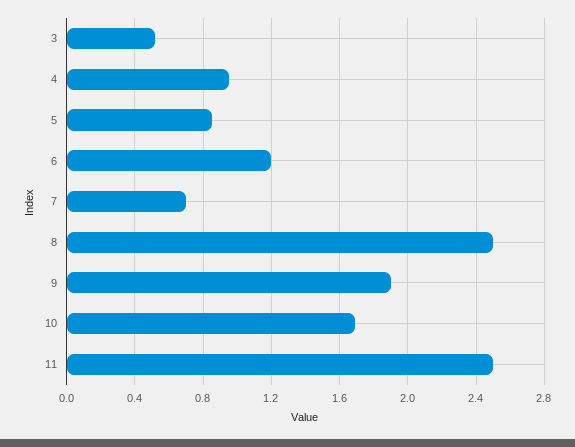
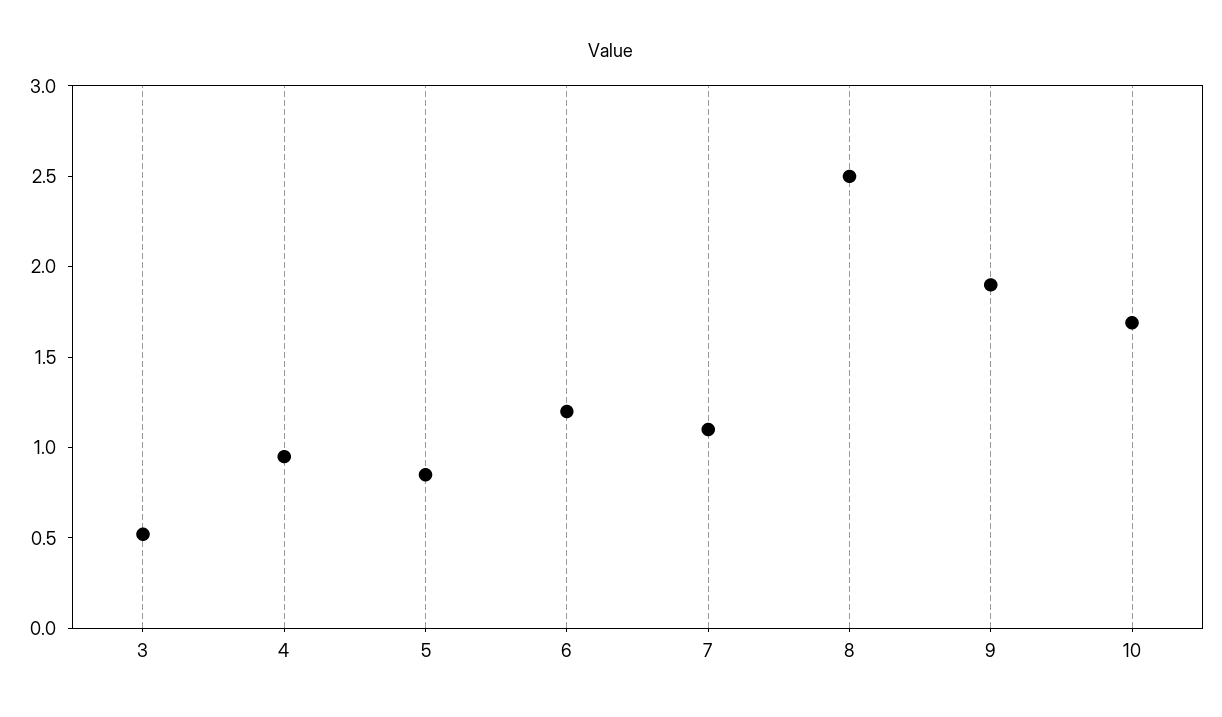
7: 0.7 -> 1.1
11: 2.5 -> none

